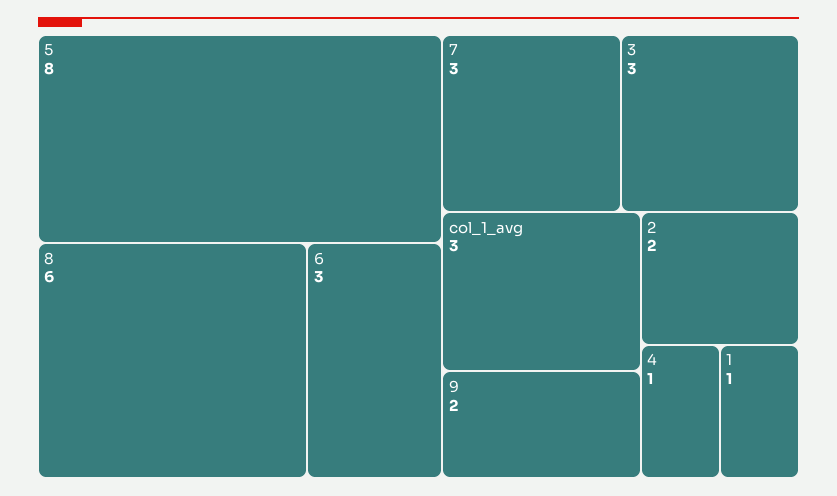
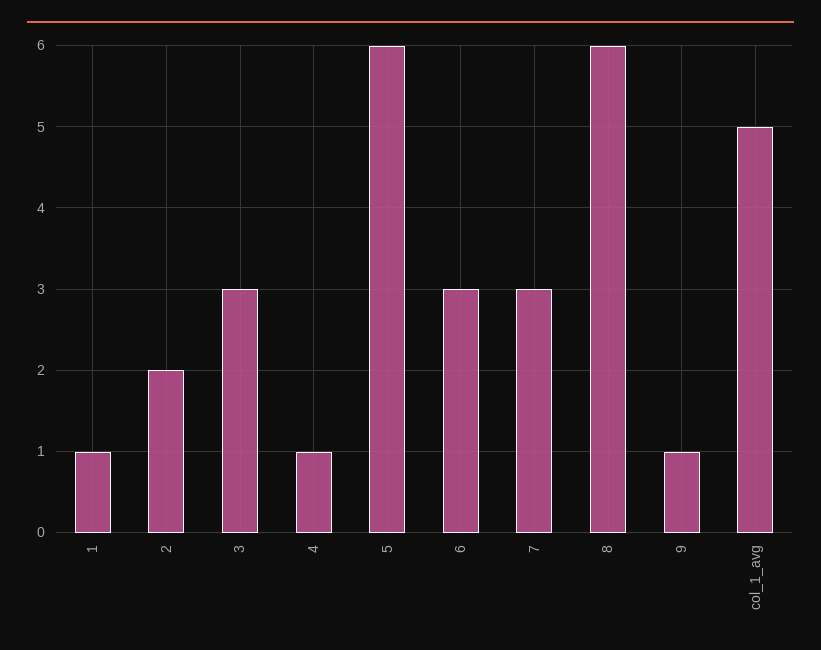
5: 8 -> 6
col_1_avg: 3 -> 5
9: 2 -> 1

